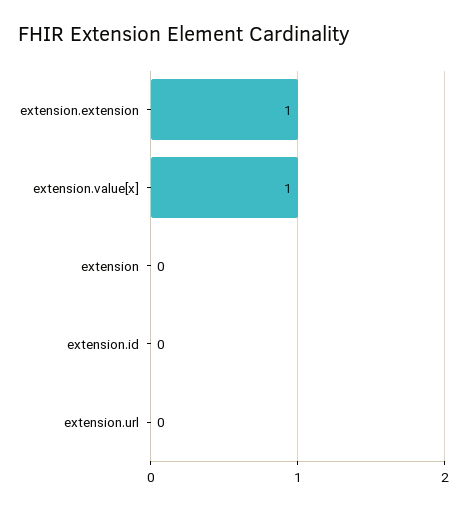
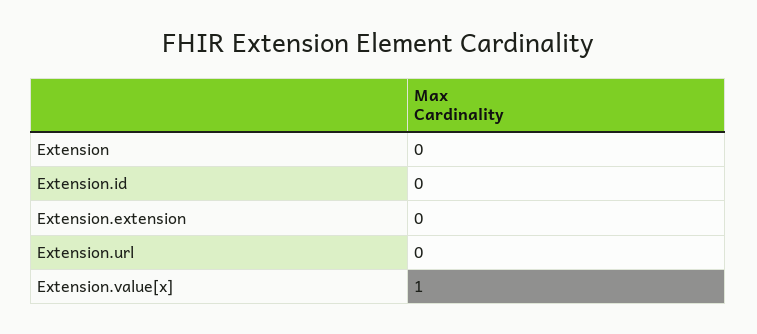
extension.extension: 1 -> 0

